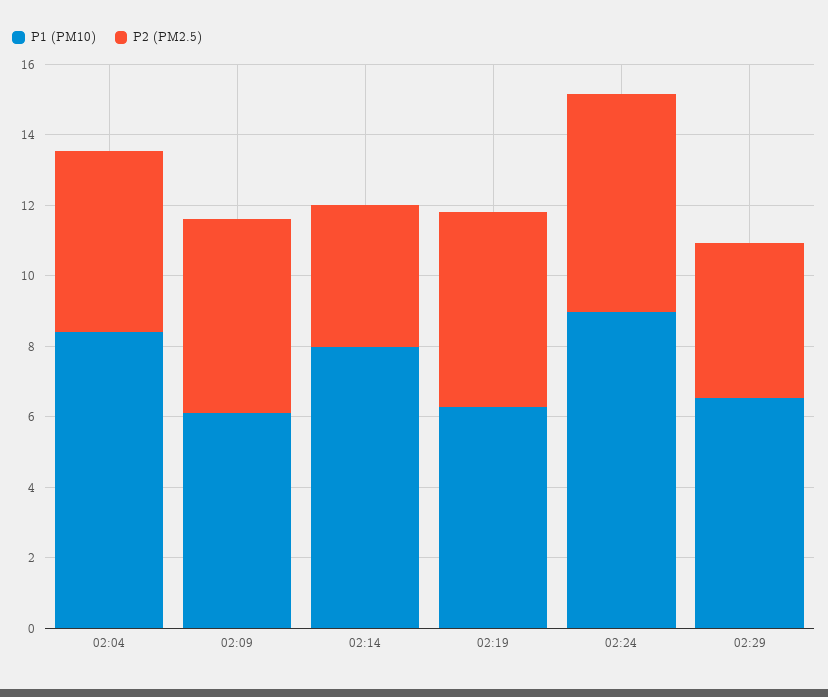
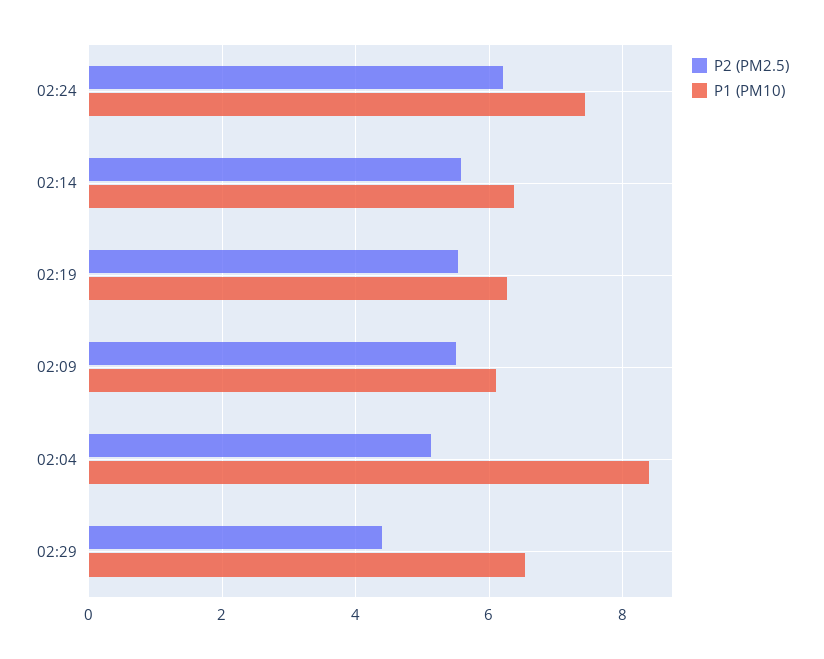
P1 (PM10), 02:14: 8 -> 6.4
P2 (PM2.5), 02:14: 4 -> 5.6
P1 (PM10), 02:24: 9 -> 7.4

